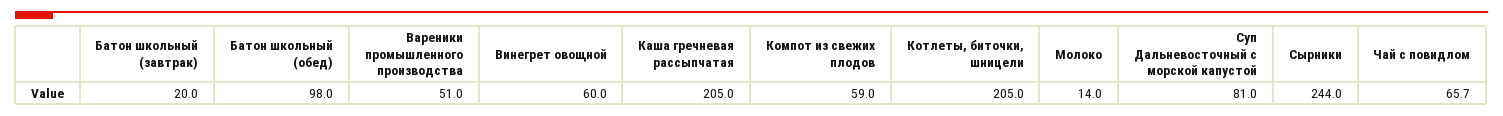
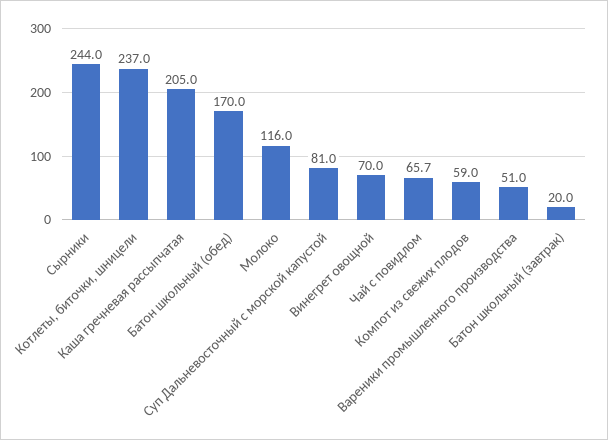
Батон школьный (обед): 98 -> 170
Винегрет овощной: 60 -> 70
Котлеты, биточки, шницели: 205 -> 237
Молоко: 14 -> 116

